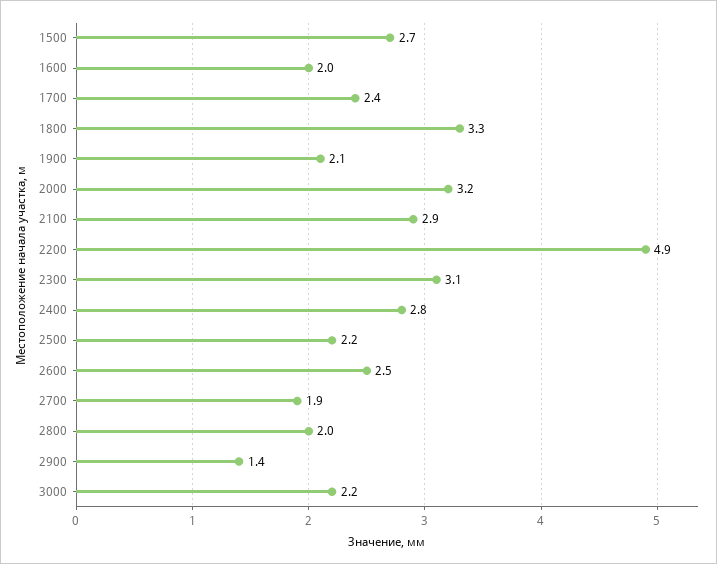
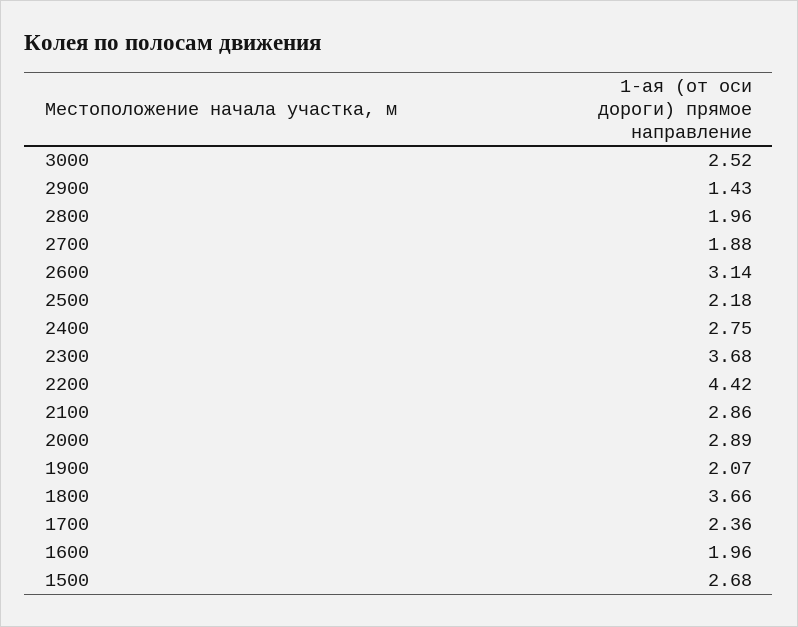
1800: 3.3 -> 3.66
2000: 3.2 -> 2.89
2200: 4.9 -> 4.42
2300: 3.1 -> 3.68
2600: 2.5 -> 3.14
3000: 2.2 -> 2.52

